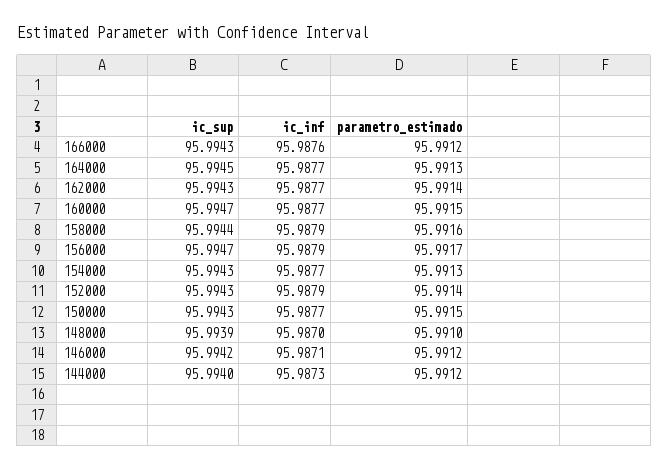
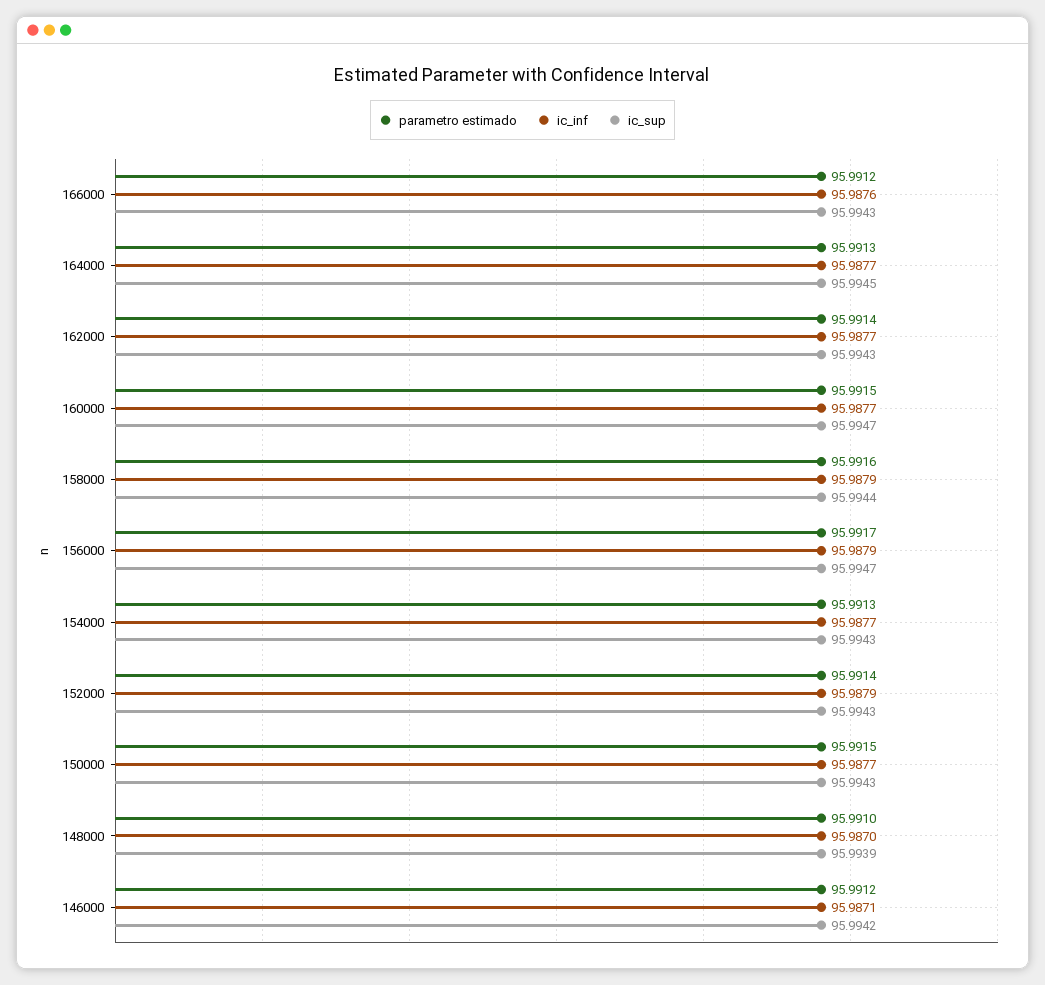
ic_sup, 144000: 95.994 -> none
ic_inf, 144000: 95.9873 -> none
parametro_estimado, 144000: 95.9912 -> none

